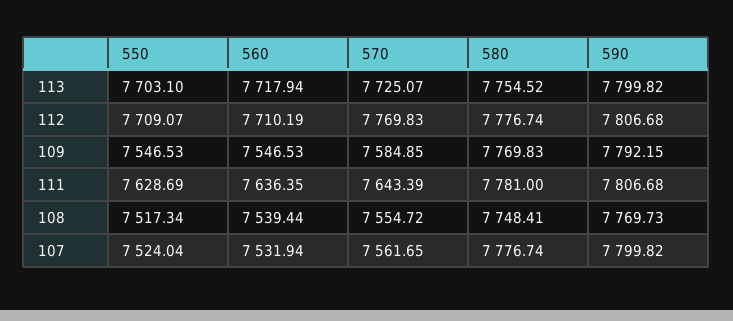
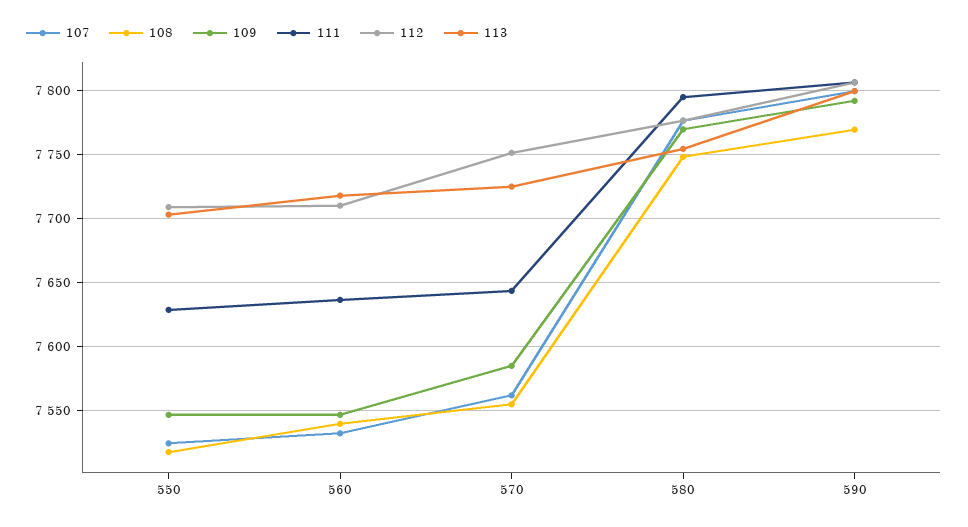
112, 570: 7769.83 -> 7750
111, 580: 7781 -> 7795

